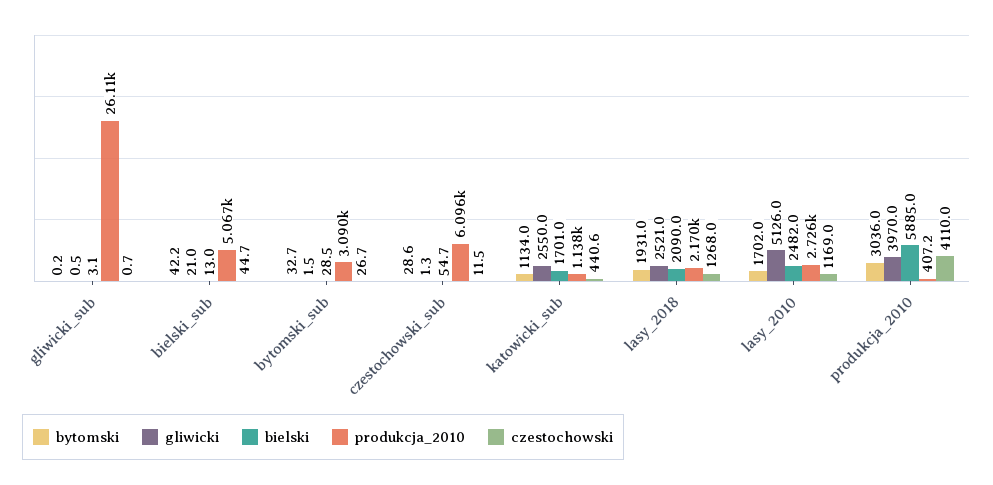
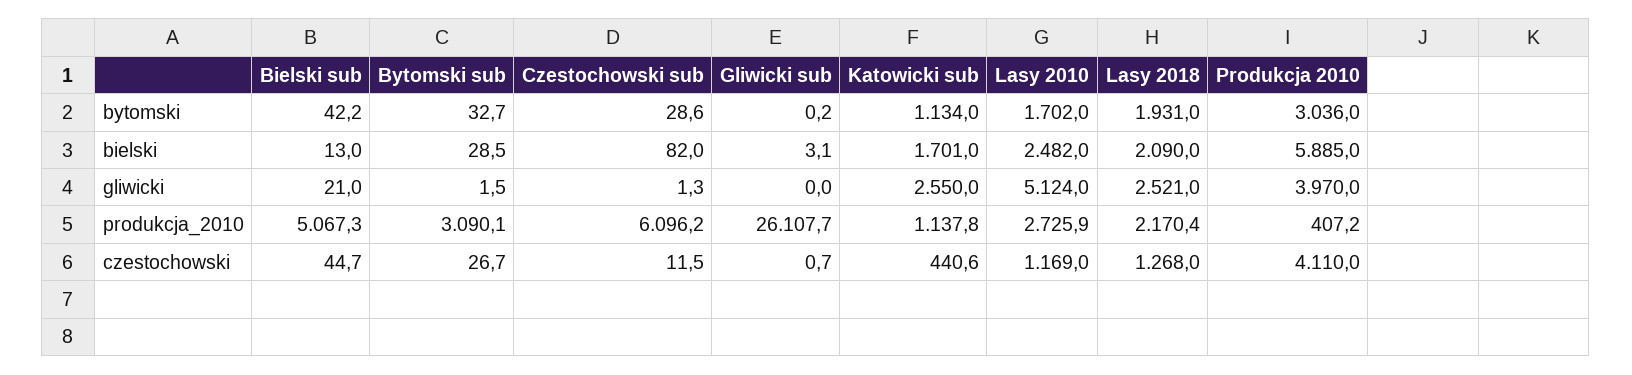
gliwicki, gliwicki_sub: 0.5 -> 0
bielski, czestochowski_sub: 54.7 -> 82
gliwicki, lasy_2010: 5126 -> 5124

